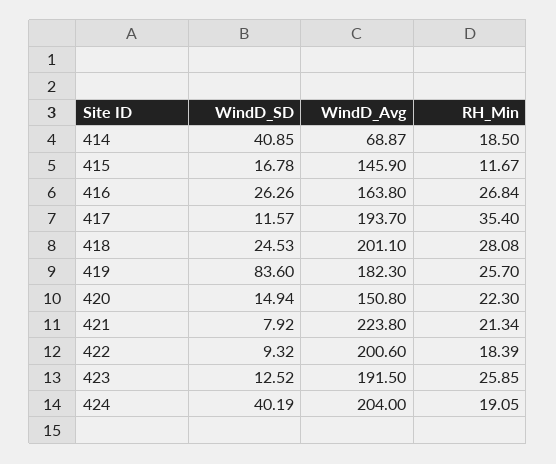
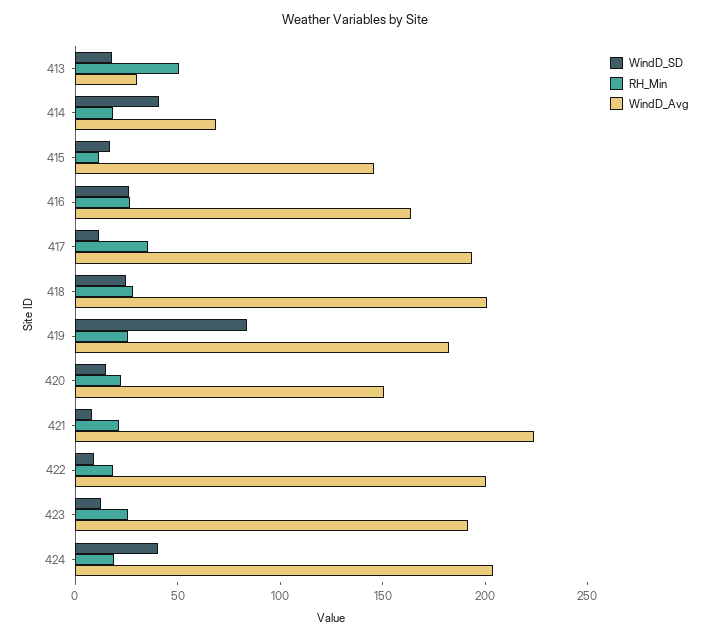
WindD_SD, 413: none -> 20
RH_Min, 413: none -> 50
WindD_Avg, 413: none -> 30

